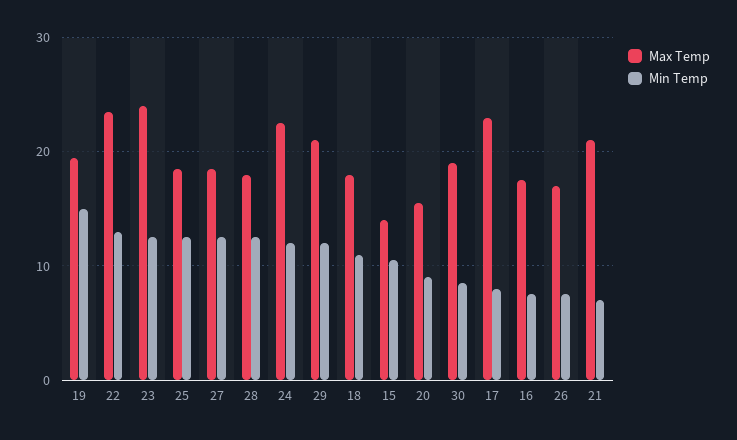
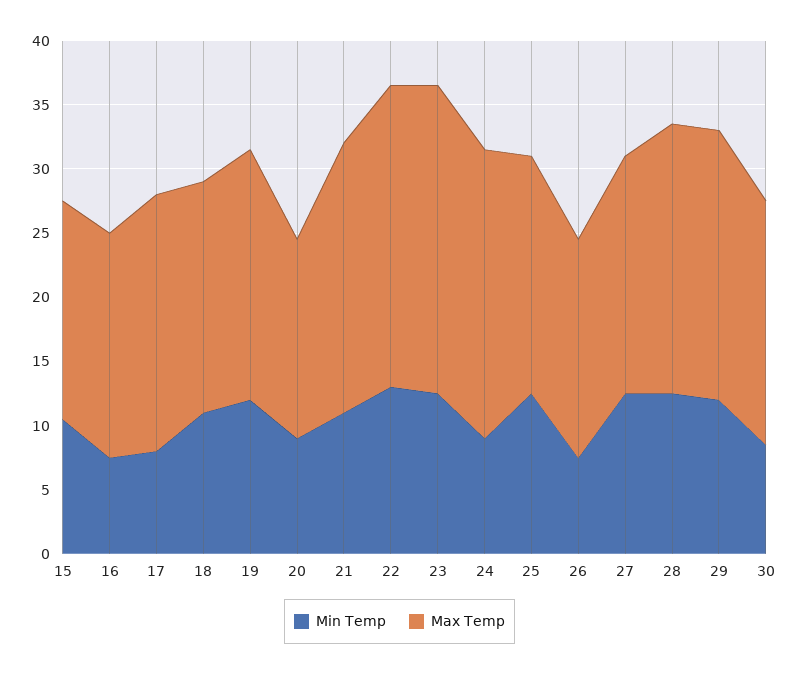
Min Temp, 19: 15 -> 12
Max Temp, 28: 18 -> 21
Min Temp, 24: 12 -> 9
Max Temp, 15: 14 -> 17
Max Temp, 17: 23 -> 20
Min Temp, 21: 7 -> 11

